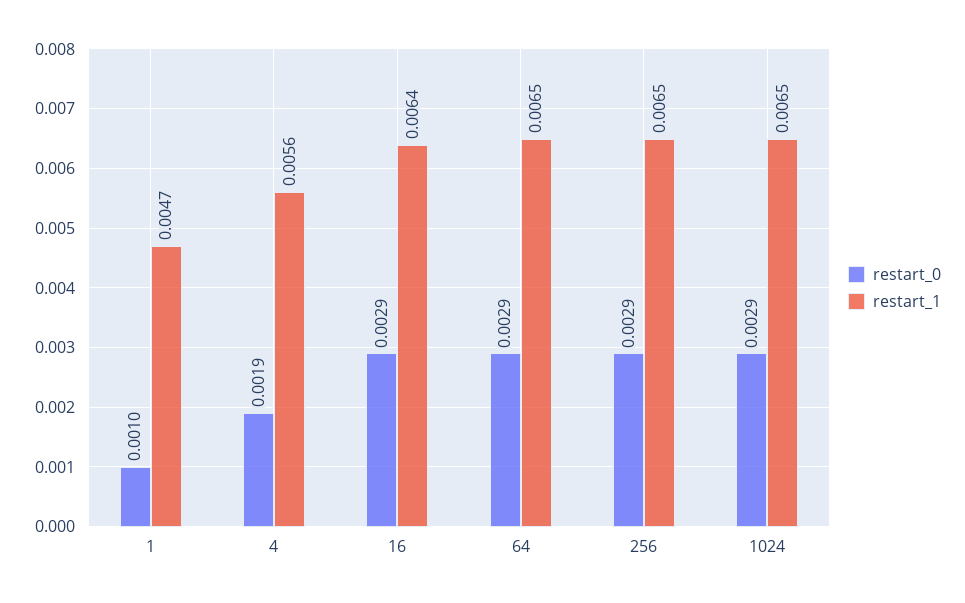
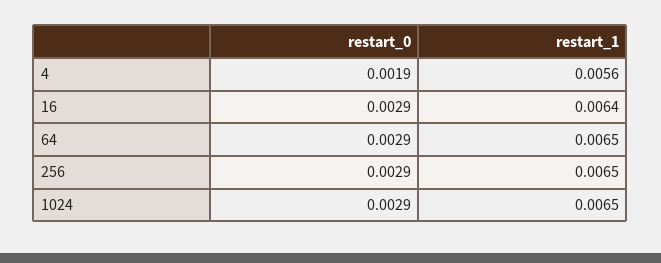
restart_0, 1: 0.001 -> none
restart_1, 1: 0.0047 -> none

